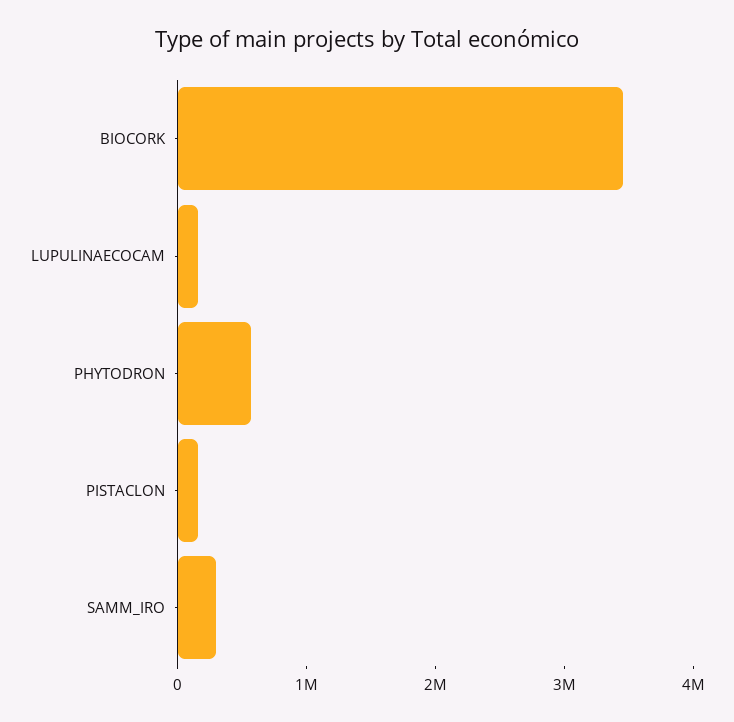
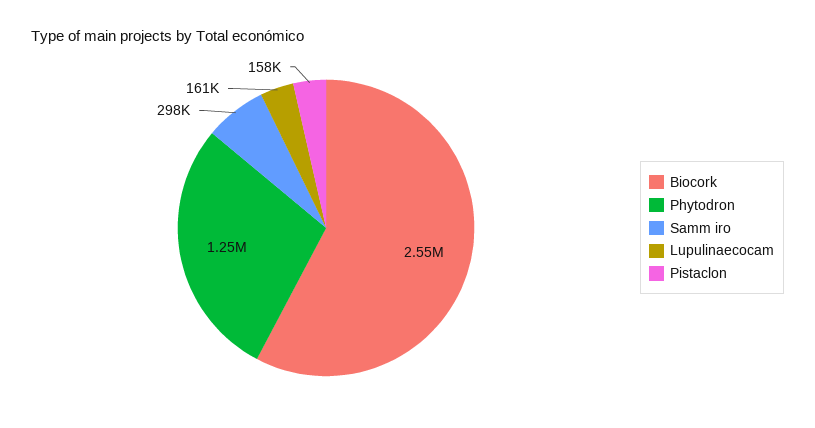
BIOCORK: 3400000 -> 2550000
PHYTODRON: 600000 -> 1250000

